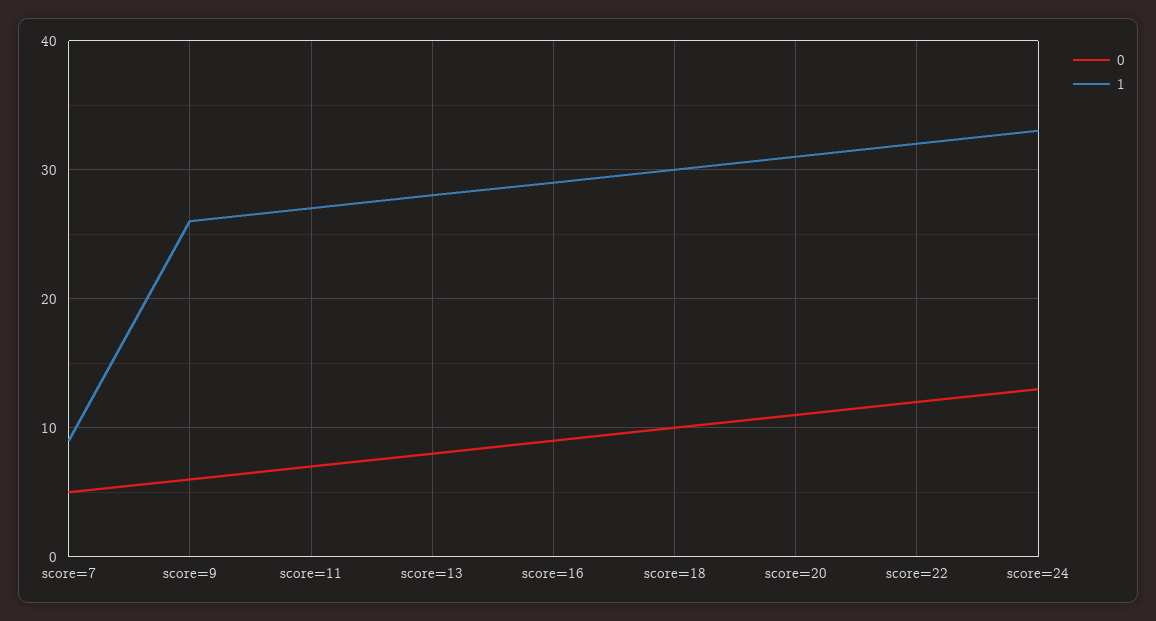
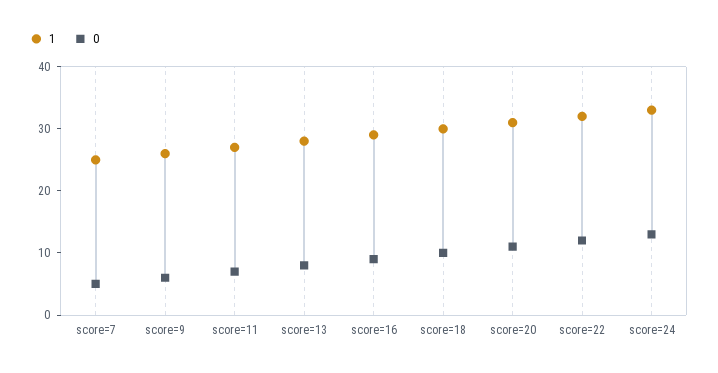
1, score=7: 9 -> 25

